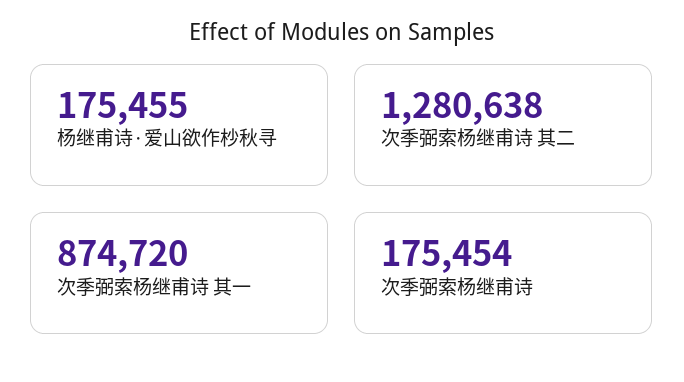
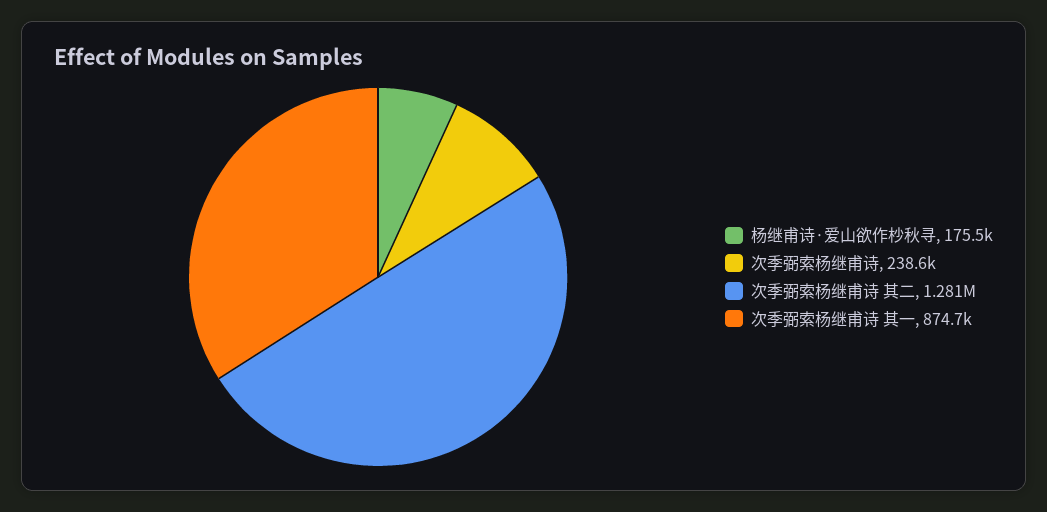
次季弼索杨继甫诗: 175454 -> 238600

